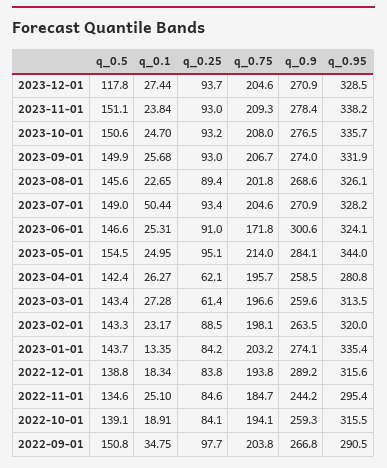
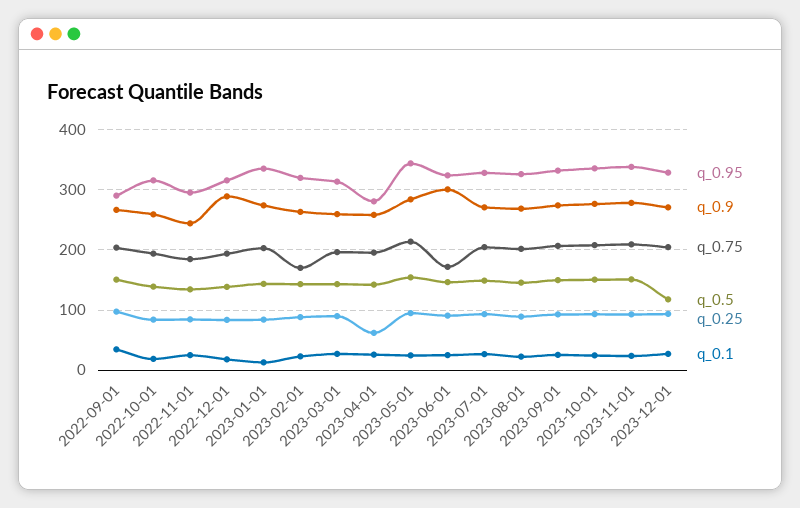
q_0.1, 2023-07-01: 50.44 -> 30
q_0.25, 2023-03-01: 61.4 -> 90
q_0.75, 2023-02-01: 198.1 -> 170

